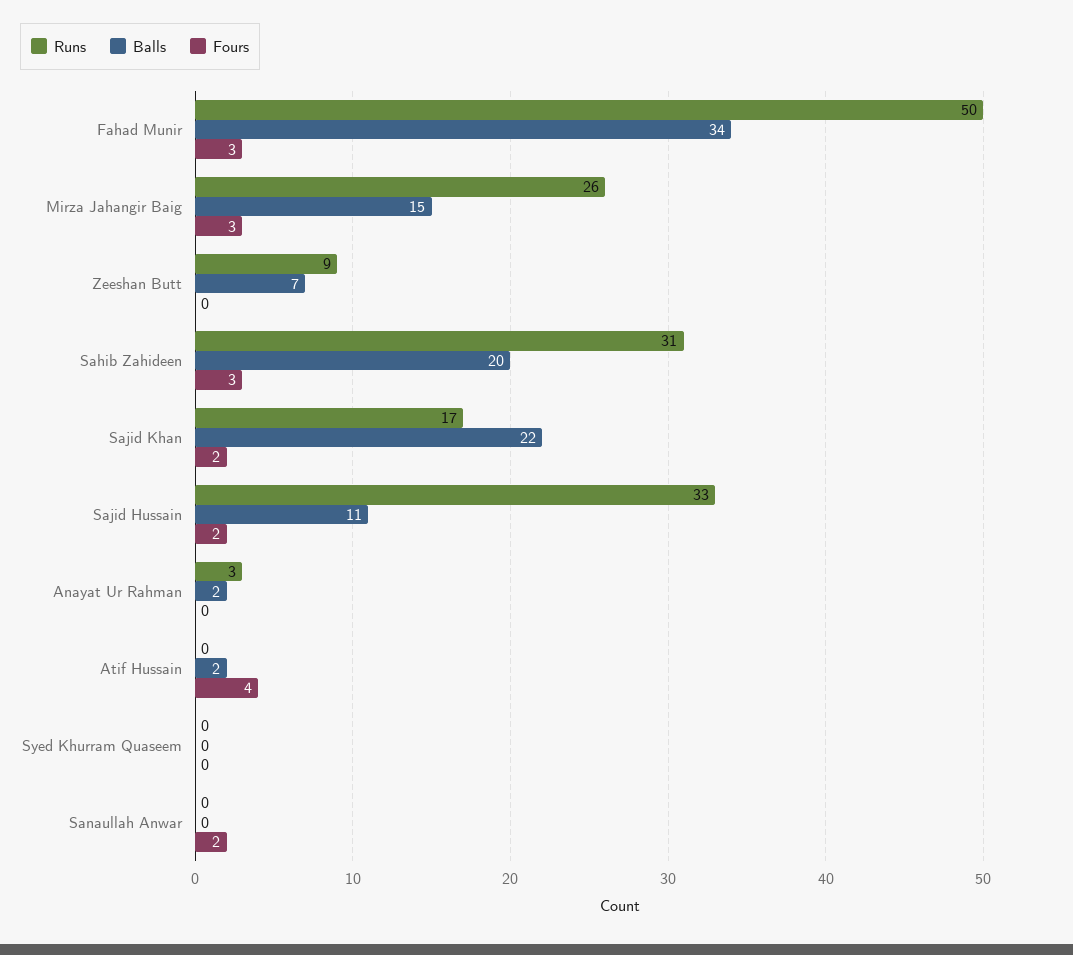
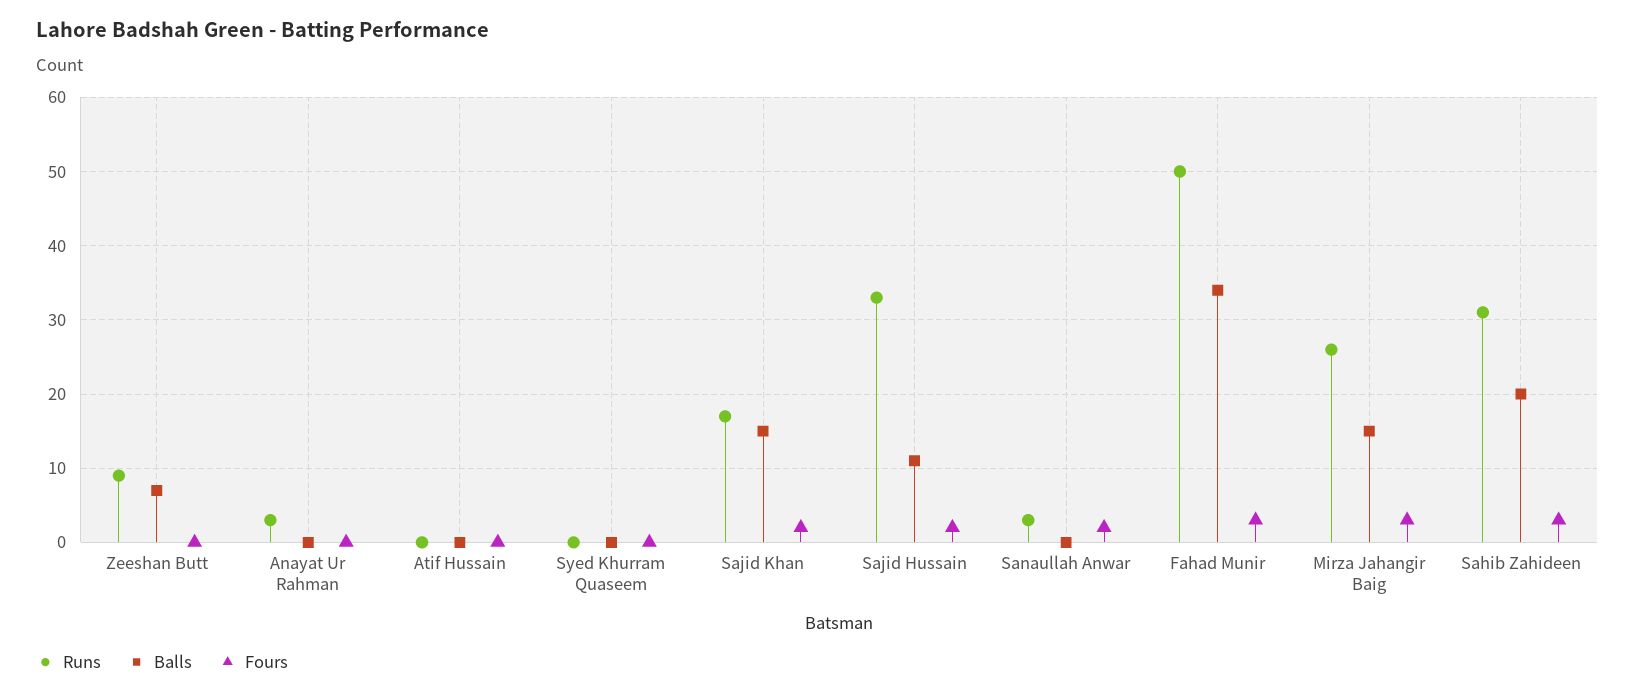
Balls, Sajid Khan: 22 -> 15
Balls, Anayat Ur Rahman: 2 -> 0
Balls, Atif Hussain: 2 -> 0
Fours, Atif Hussain: 4 -> 0
Runs, Sanaullah Anwar: 0 -> 3

